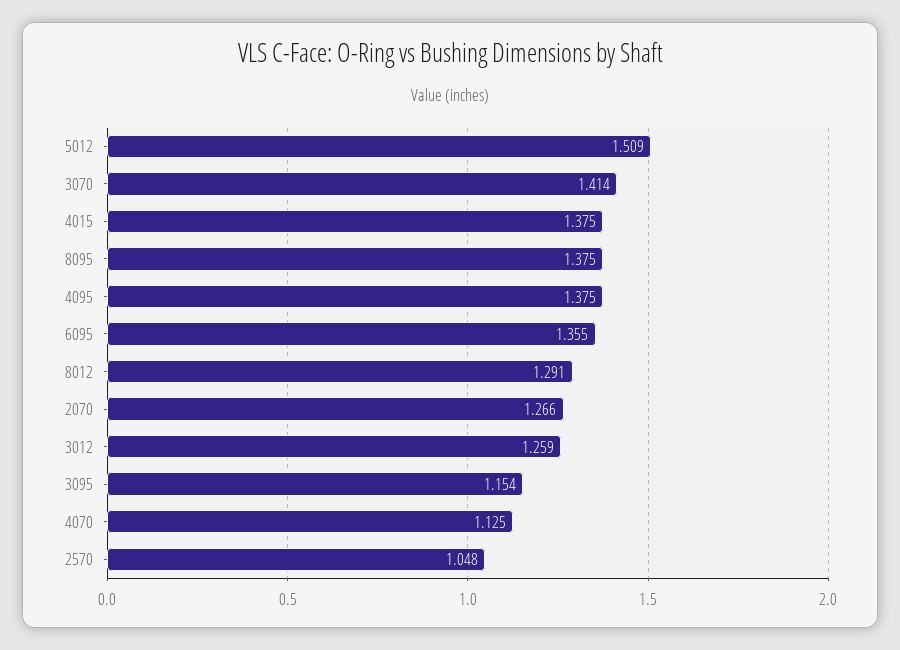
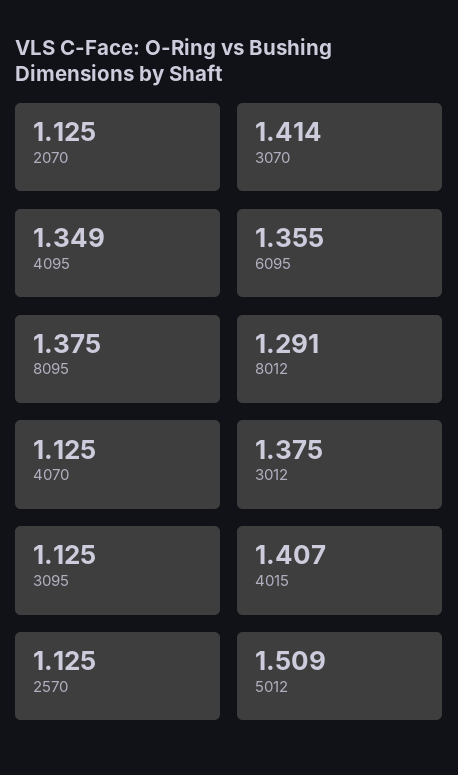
4015: 1.375 -> 1.407
4095: 1.375 -> 1.349
2070: 1.266 -> 1.125
3012: 1.259 -> 1.375
3095: 1.154 -> 1.125
2570: 1.048 -> 1.125

